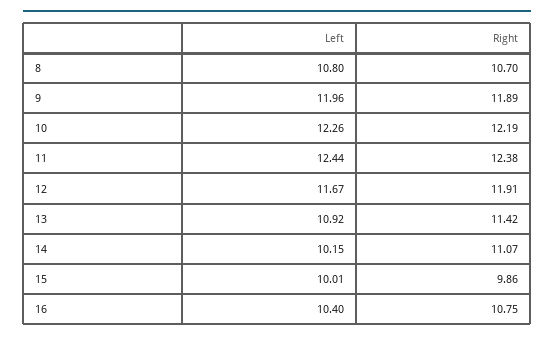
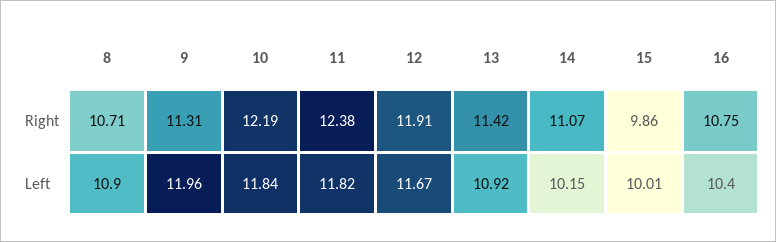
Left, 8: 10.8 -> 10.9
Right, 8: 10.7 -> 10.71
Right, 9: 11.89 -> 11.31
Left, 10: 12.26 -> 11.84
Left, 11: 12.44 -> 11.82

